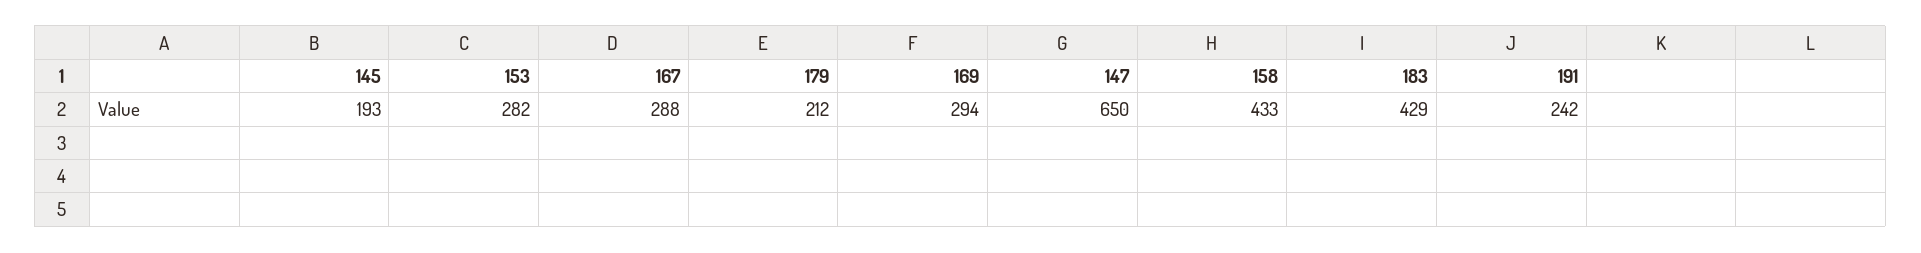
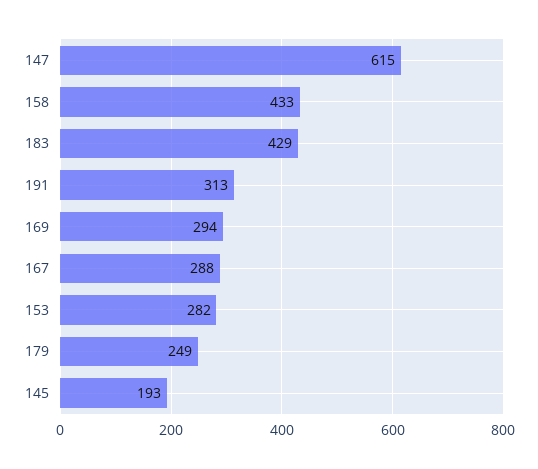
179: 212 -> 249
147: 650 -> 615
191: 242 -> 313

